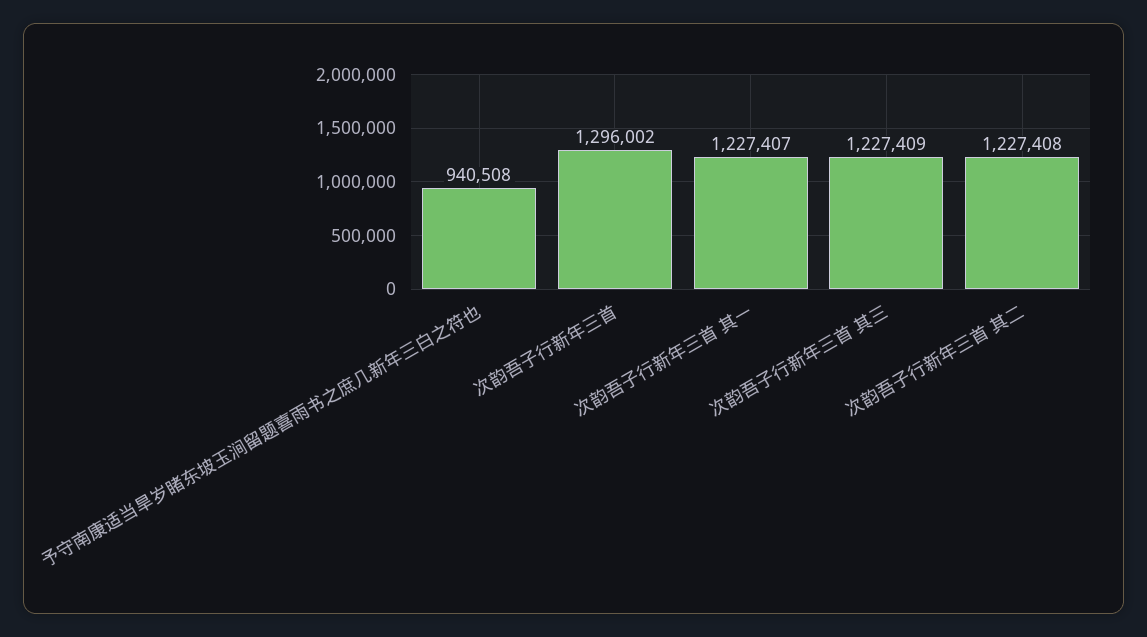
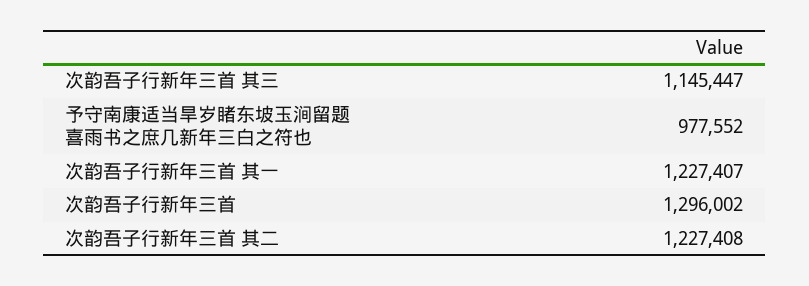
予守南康适当旱岁睹东坡玉涧留题喜雨书之庶几新年三白之符也: 940508 -> 977552
次韵吾子行新年三首 其三: 1227409 -> 1145447

